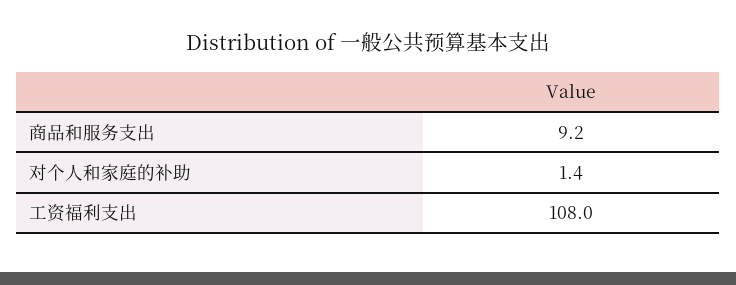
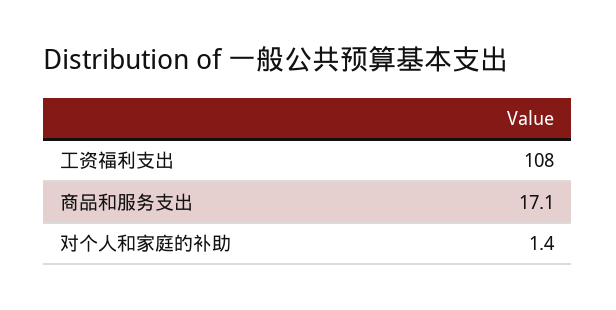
商品和服务支出: 9.2 -> 17.1

